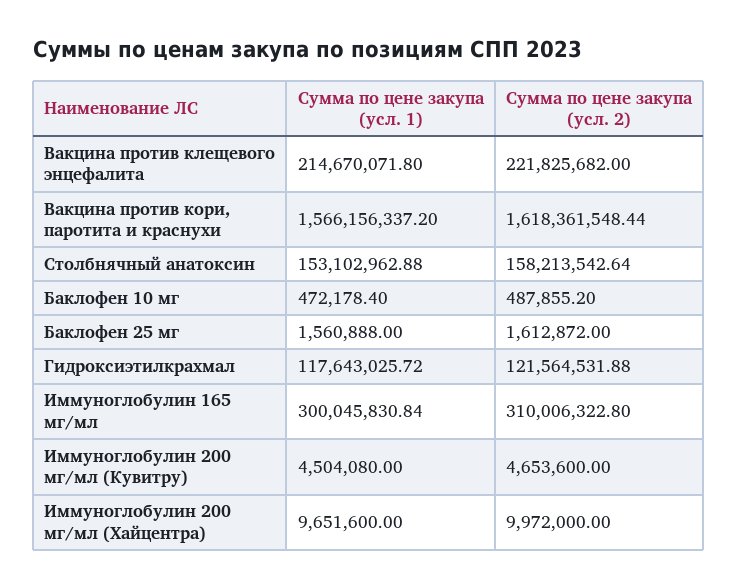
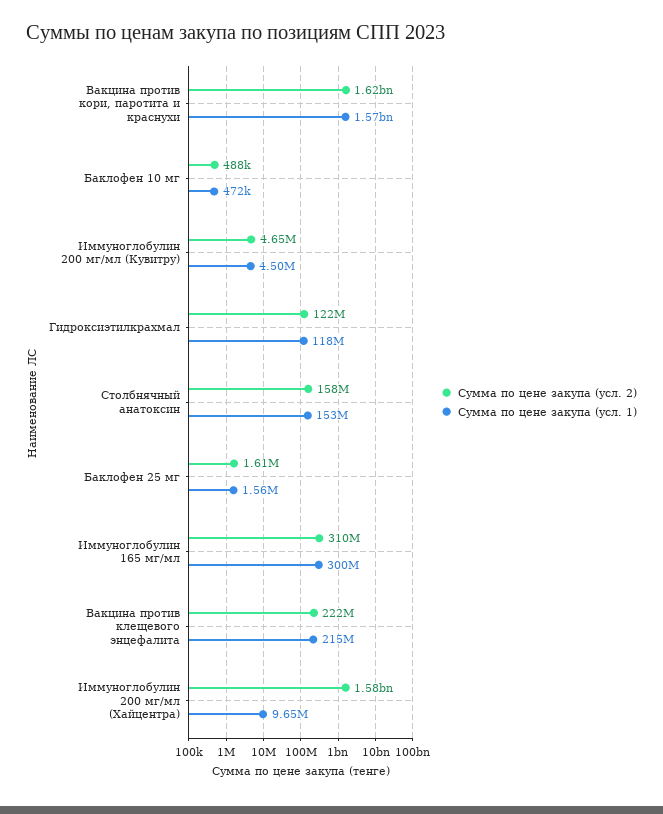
Сумма по цене закупа (усл. 2), Иммуноглобулин 200 мг/мл (Хайцентра): 9972000 -> 1580000000

